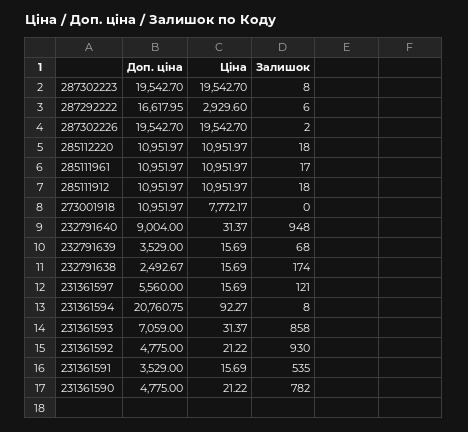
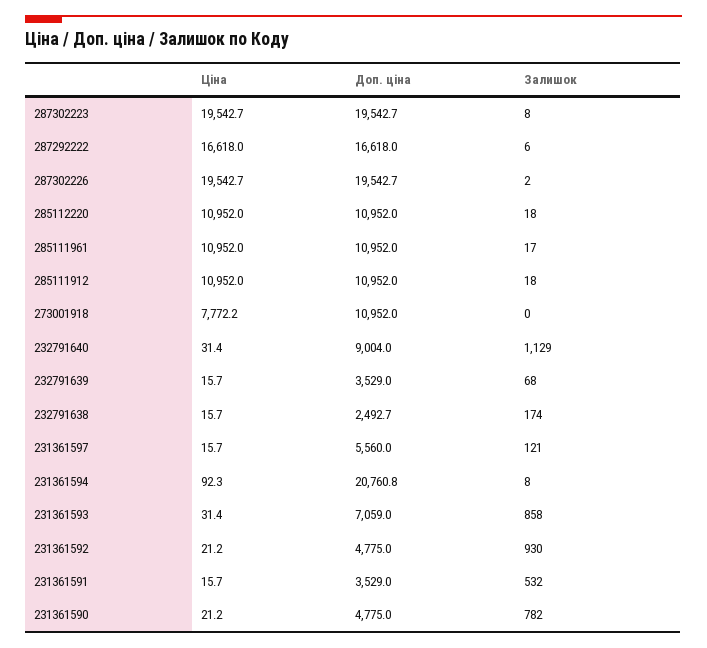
Ціна, 287292222: 2929.6 -> 16618
Залишок, 232791640: 948 -> 1129
Залишок, 231361591: 535 -> 532

